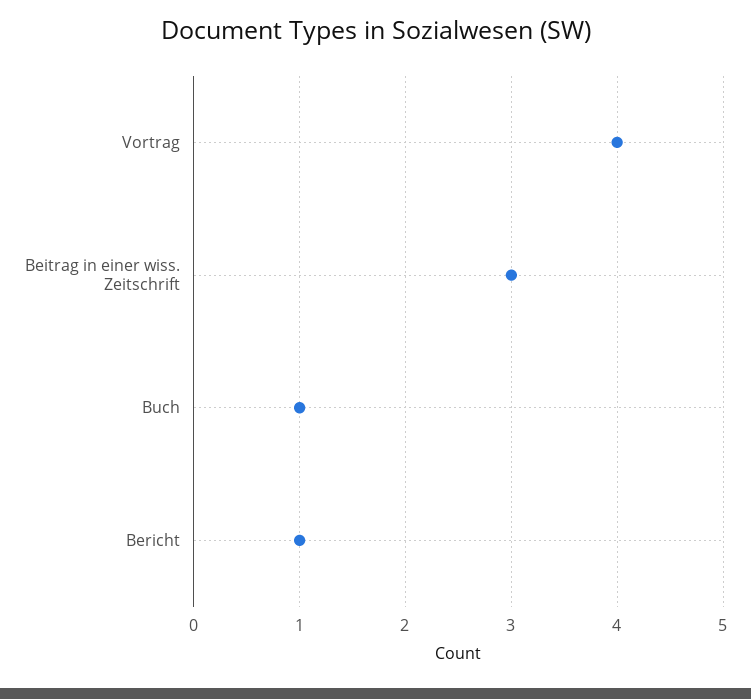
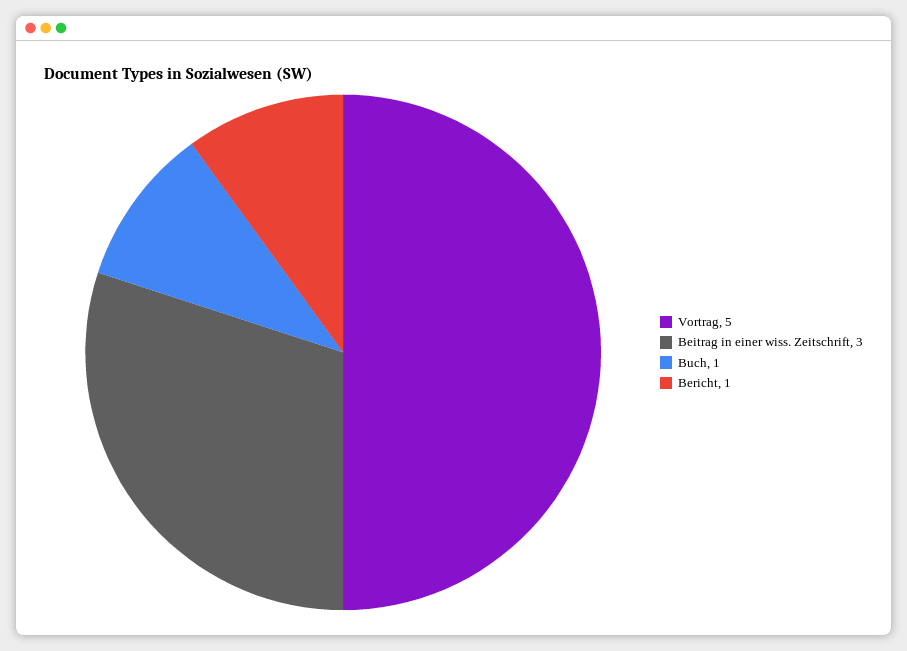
Vortrag: 4 -> 5

